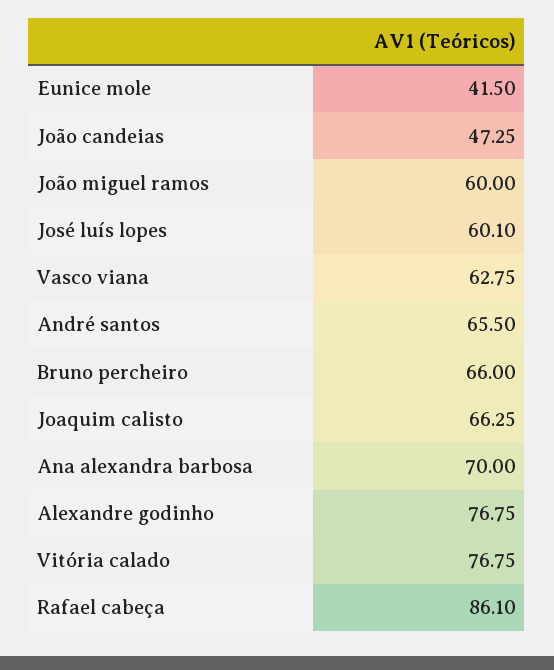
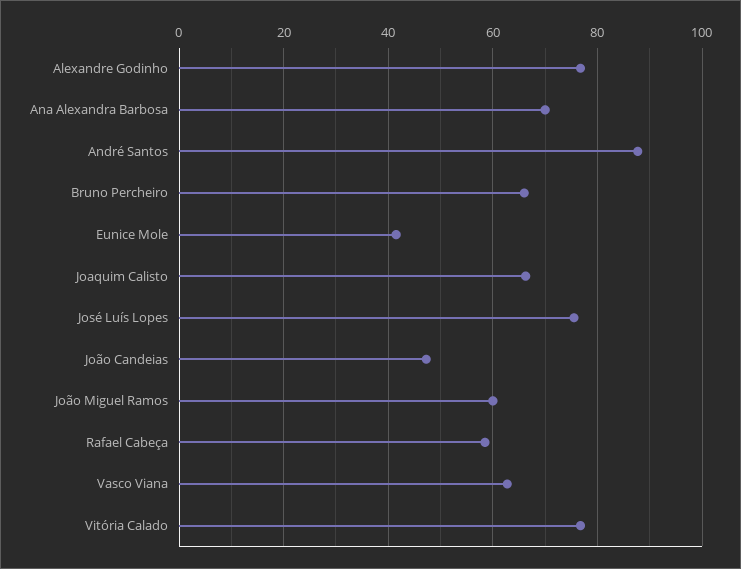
José luís lopes: 60.1 -> 76
André santos: 65.5 -> 88
Rafael cabeça: 86.1 -> 58

